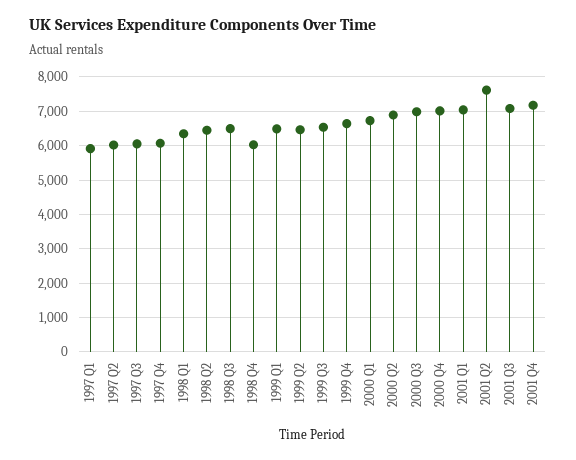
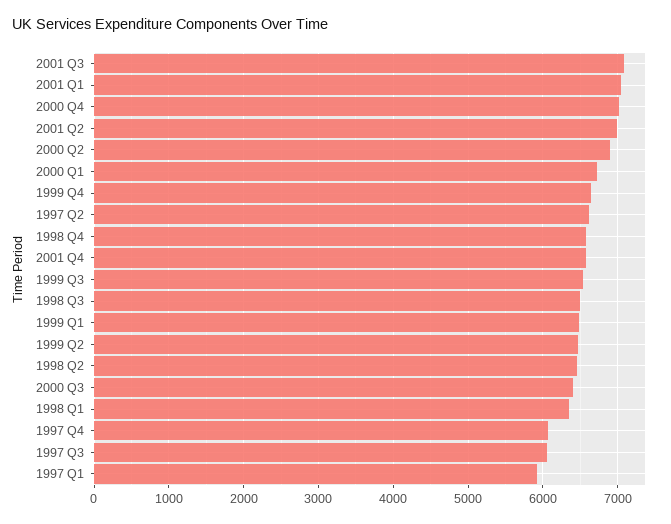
1997 Q2: 6000 -> 6600
1998 Q4: 6000 -> 6600
2000 Q3: 7000 -> 6400
2001 Q2: 7600 -> 7000
2001 Q4: 7200 -> 6600

